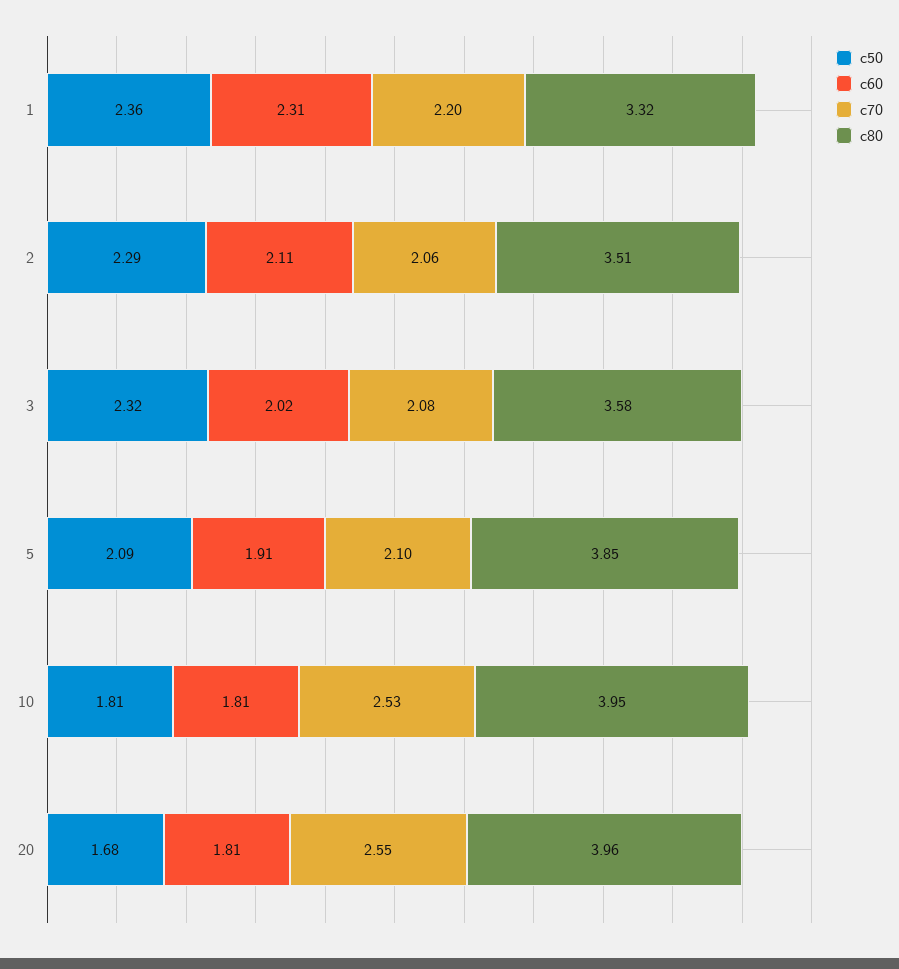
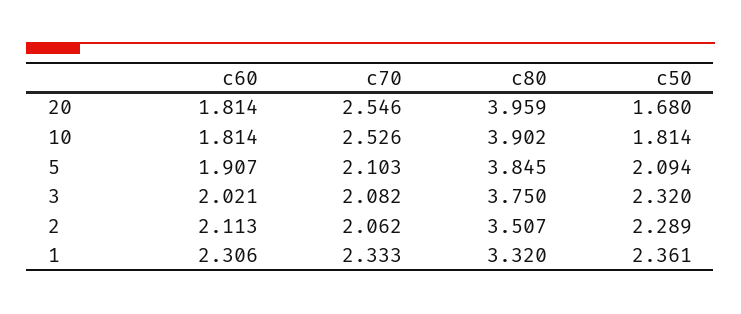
c70, 1: 2.2 -> 2.333
c80, 3: 3.58 -> 3.75
c80, 10: 3.95 -> 3.902

